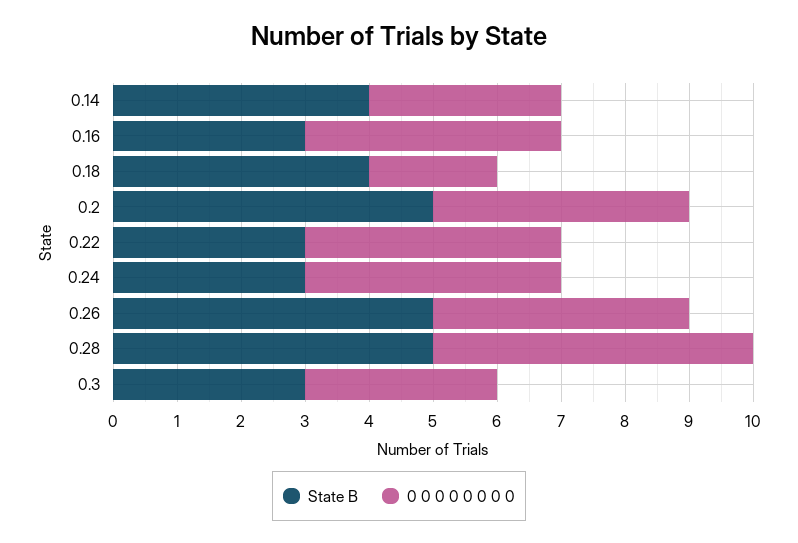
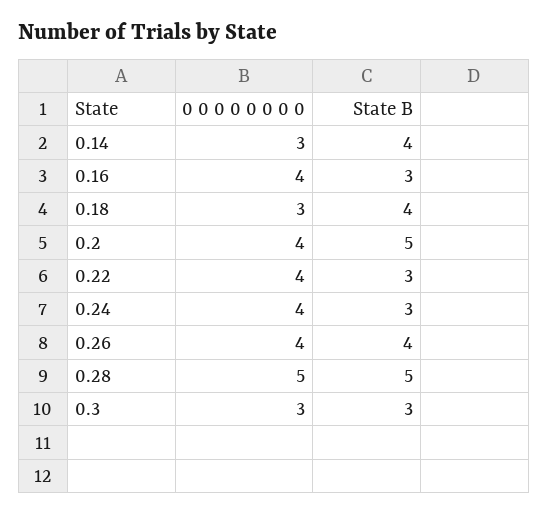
0 0 0 0 0 0 0 0, 0.18: 2 -> 3
State B, 0.26: 5 -> 4

